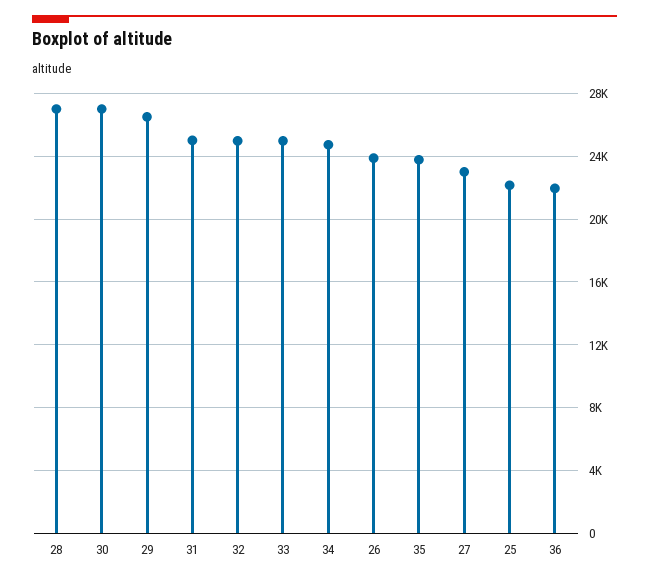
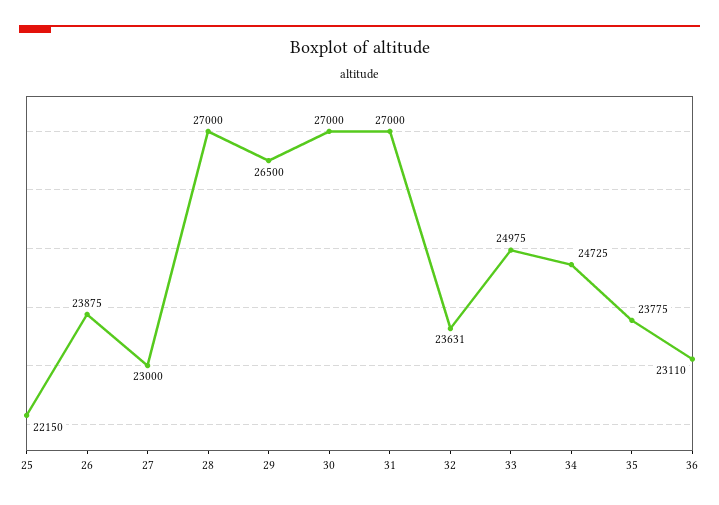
31: 25000 -> 27000
32: 25000 -> 23631
36: 22000 -> 23110

